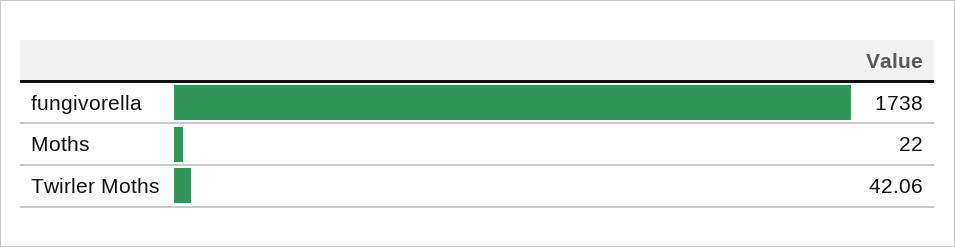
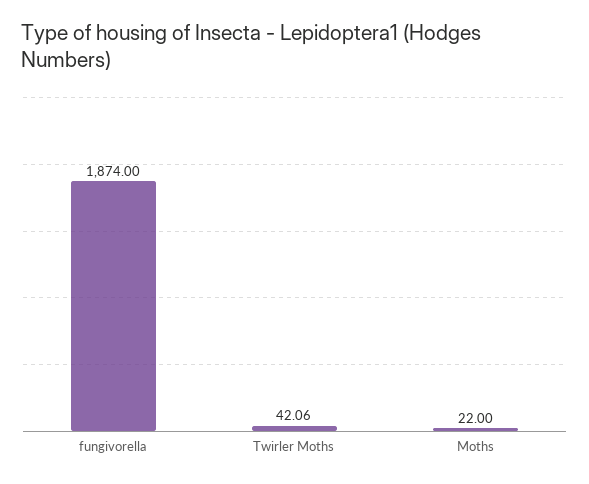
fungivorella: 1738 -> 1874

